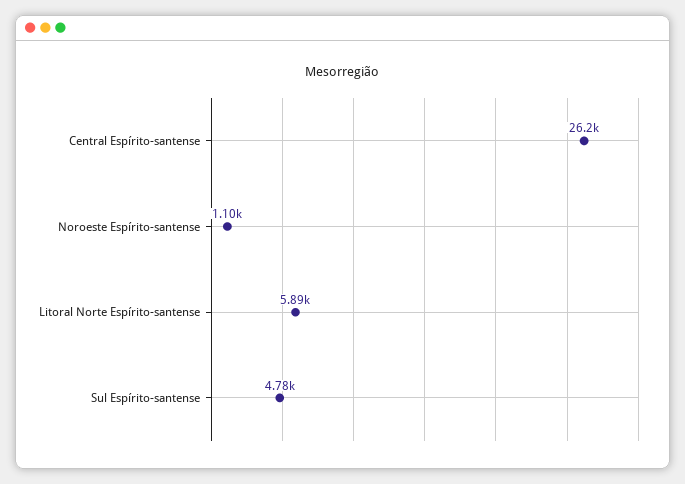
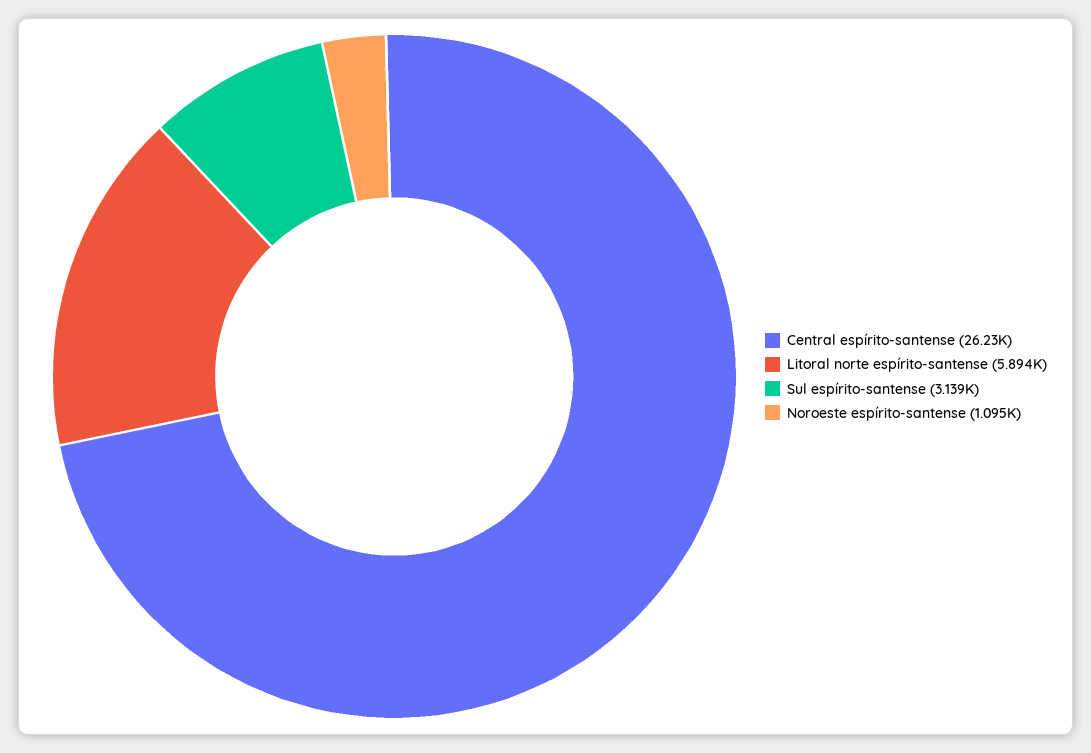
Sul Espírito-santense: 4780 -> 3139

